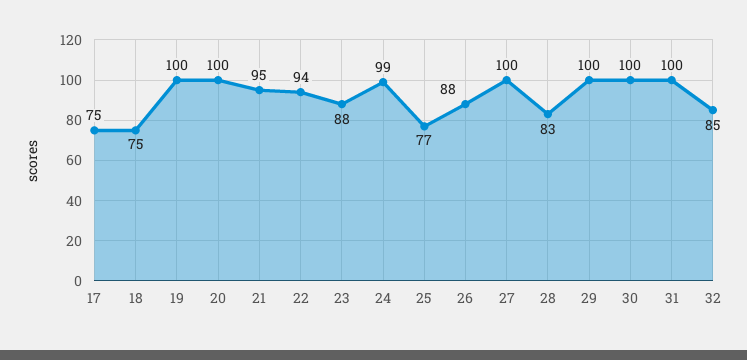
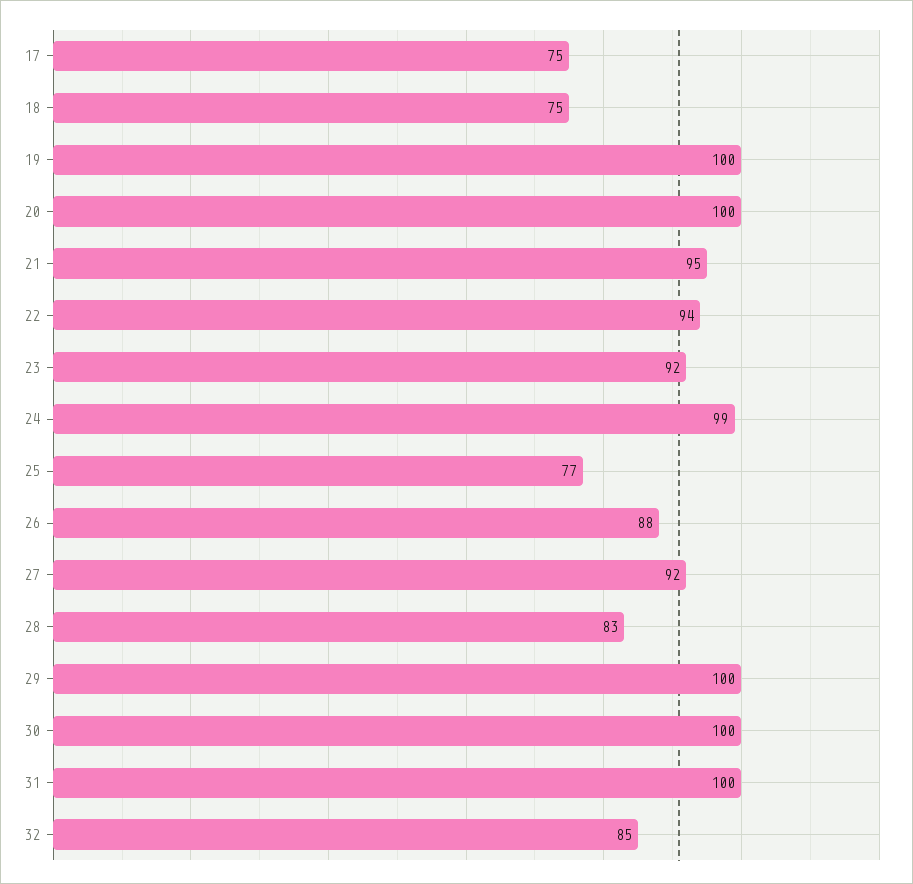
23: 88 -> 92
27: 100 -> 92

